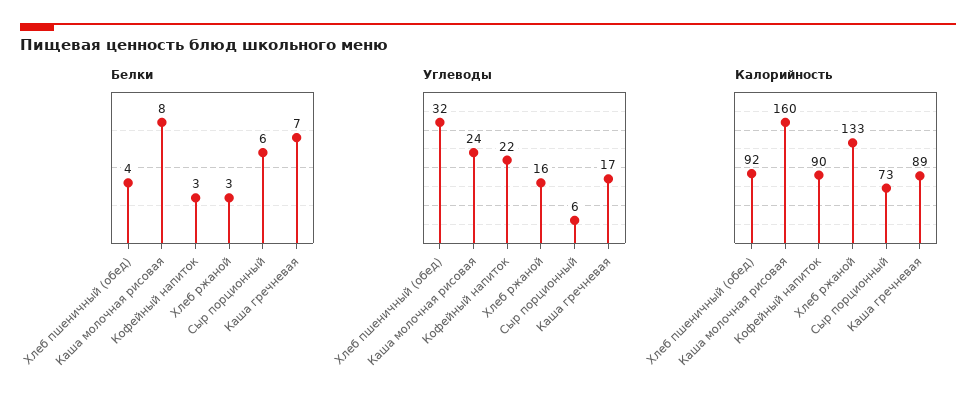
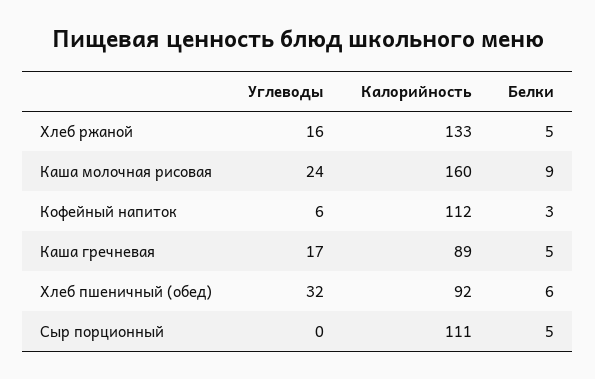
Белки, Хлеб пшеничный (обед): 4 -> 6
Белки, Каша молочная рисовая: 8 -> 9
Белки, Хлеб ржаной: 3 -> 5
Белки, Сыр порционный: 6 -> 5
Белки, Каша гречневая: 7 -> 5
Углеводы, Кофейный напиток: 22 -> 6
Углеводы, Сыр порционный: 6 -> 0
Калорийность, Кофейный напиток: 90 -> 112
Калорийность, Сыр порционный: 73 -> 111

